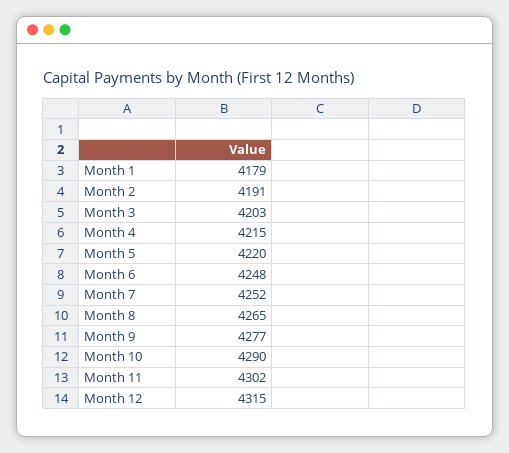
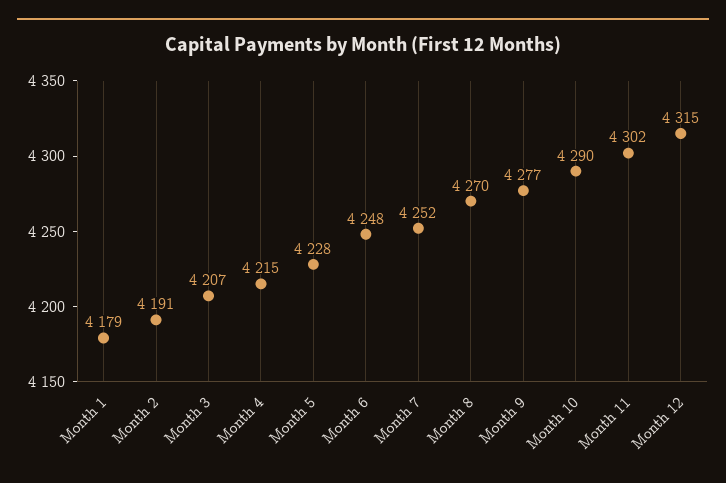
Month 3: 4203 -> 4207
Month 5: 4220 -> 4228
Month 8: 4265 -> 4270

